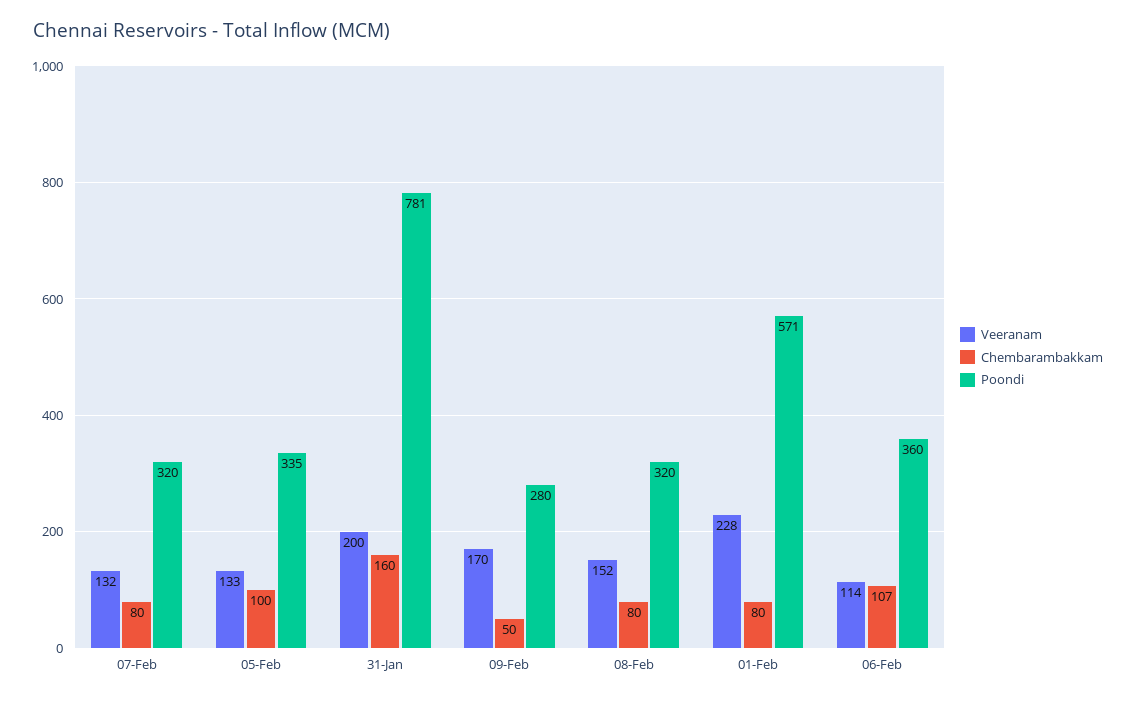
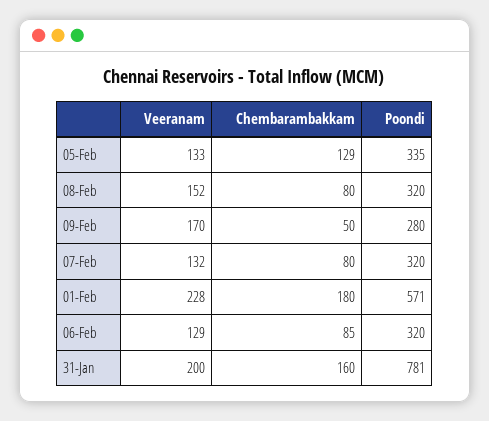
Chembarambakkam, 05-Feb: 100 -> 129
Chembarambakkam, 01-Feb: 80 -> 180
Veeranam, 06-Feb: 114 -> 129
Chembarambakkam, 06-Feb: 107 -> 85
Poondi, 06-Feb: 360 -> 320

